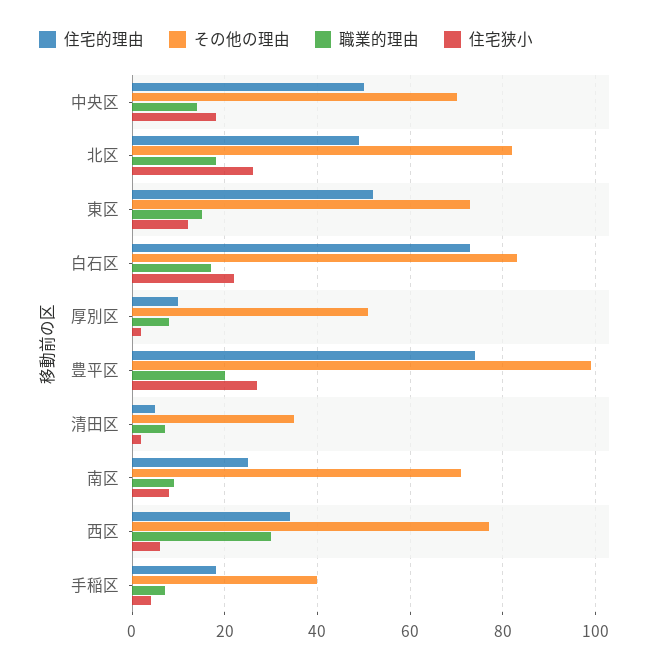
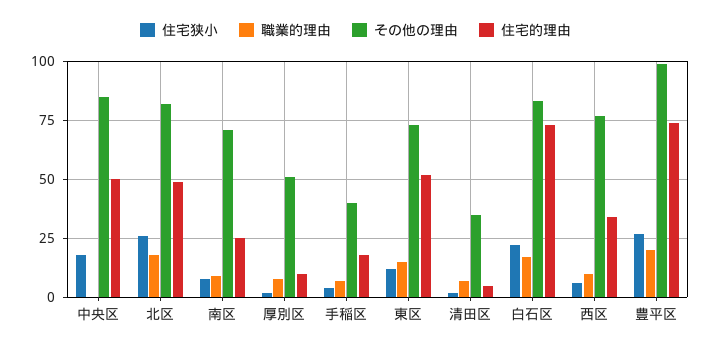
その他の理由, 中央区: 70 -> 85
職業的理由, 中央区: 15 -> 0
職業的理由, 西区: 30 -> 10

